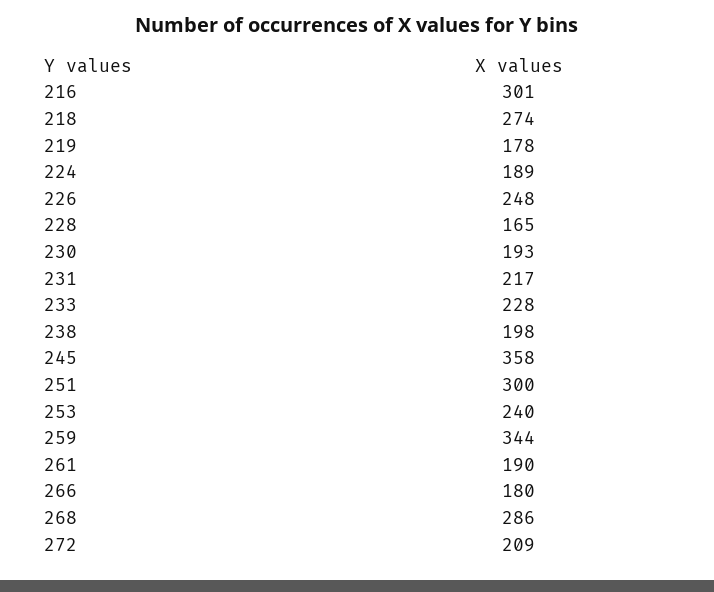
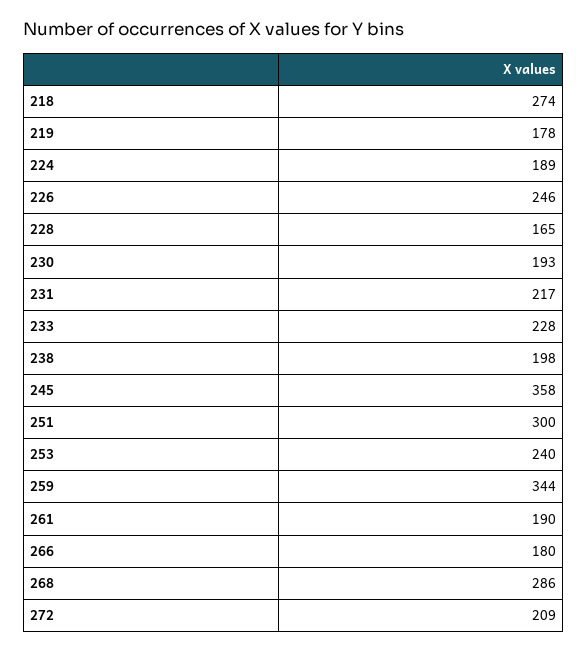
216: 301 -> none
226: 248 -> 246

